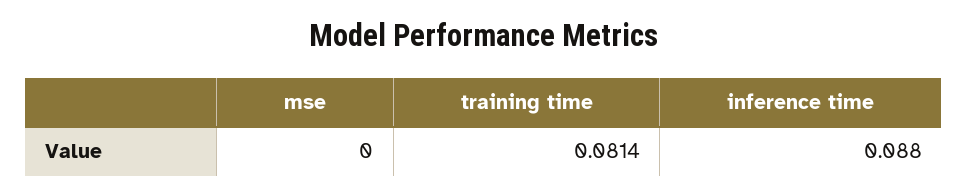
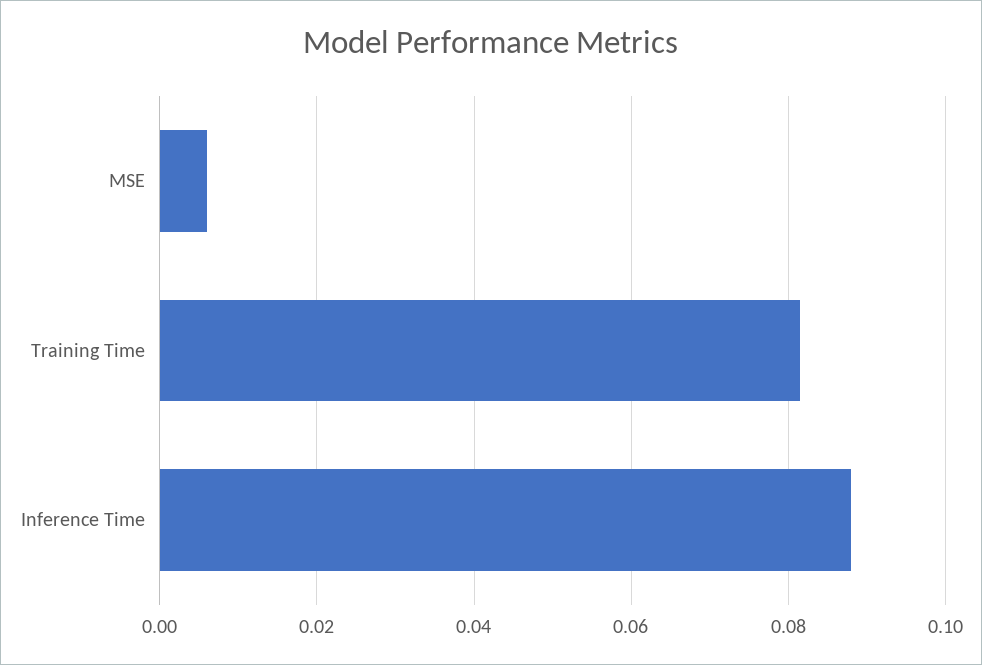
mse: 0 -> 0.006

